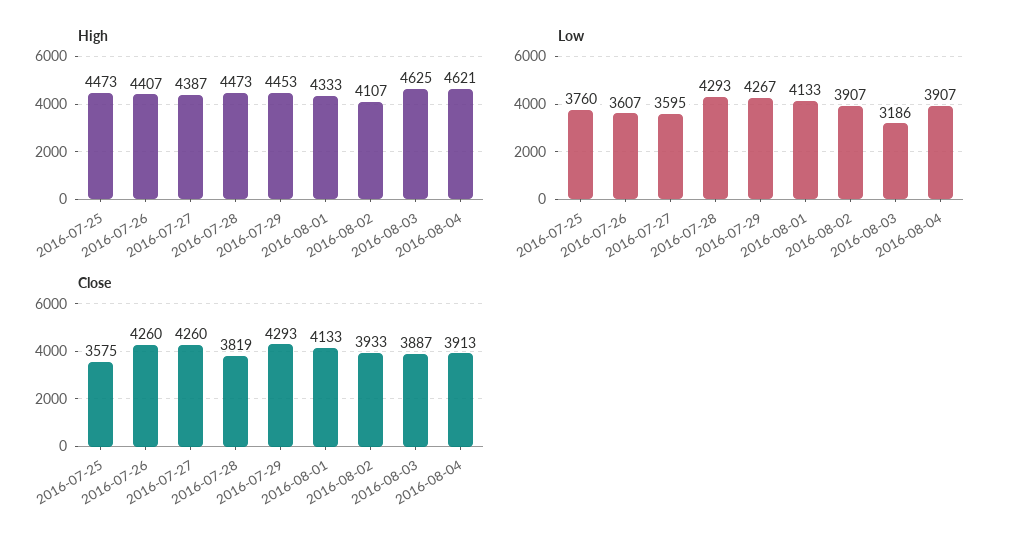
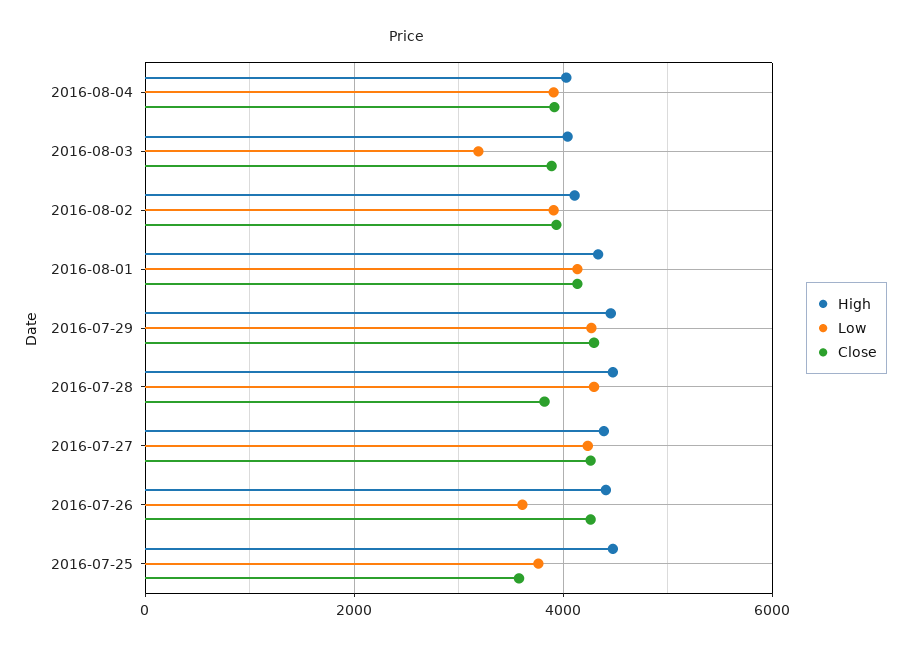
High, 2016-08-03: 4625 -> 4000
High, 2016-08-04: 4621 -> 4000
Low, 2016-07-27: 3595 -> 4200

